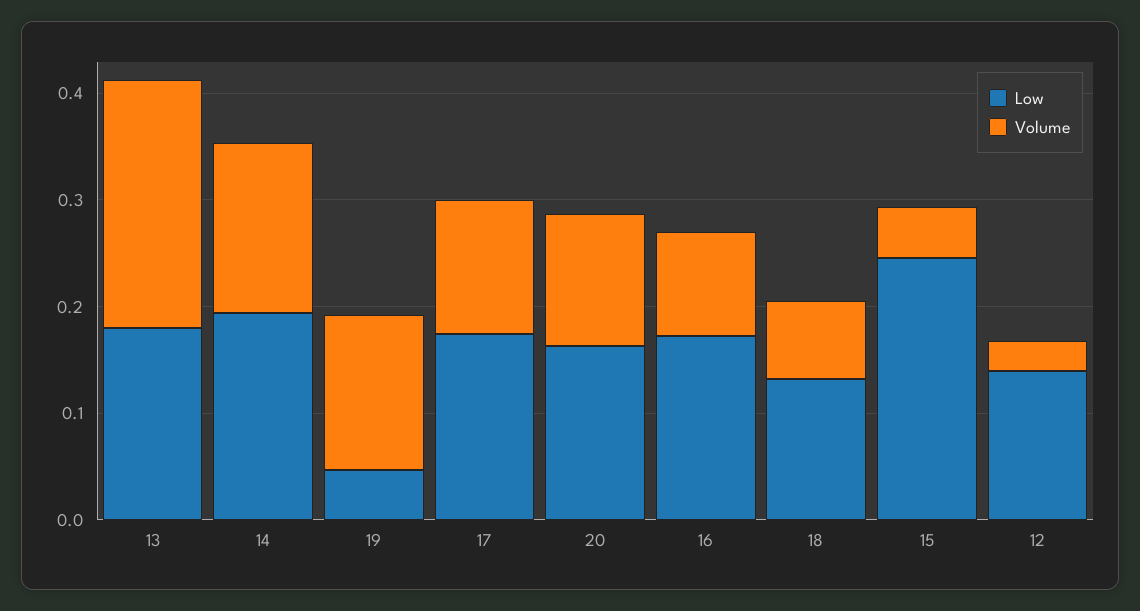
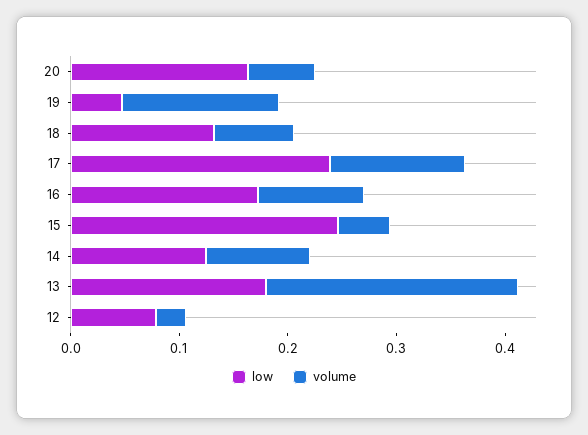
Low, 14: 0.2 -> 0.12
Volume, 14: 0.16 -> 0.1
Low, 17: 0.18 -> 0.24
Volume, 20: 0.12 -> 0.06
Low, 12: 0.14 -> 0.08

